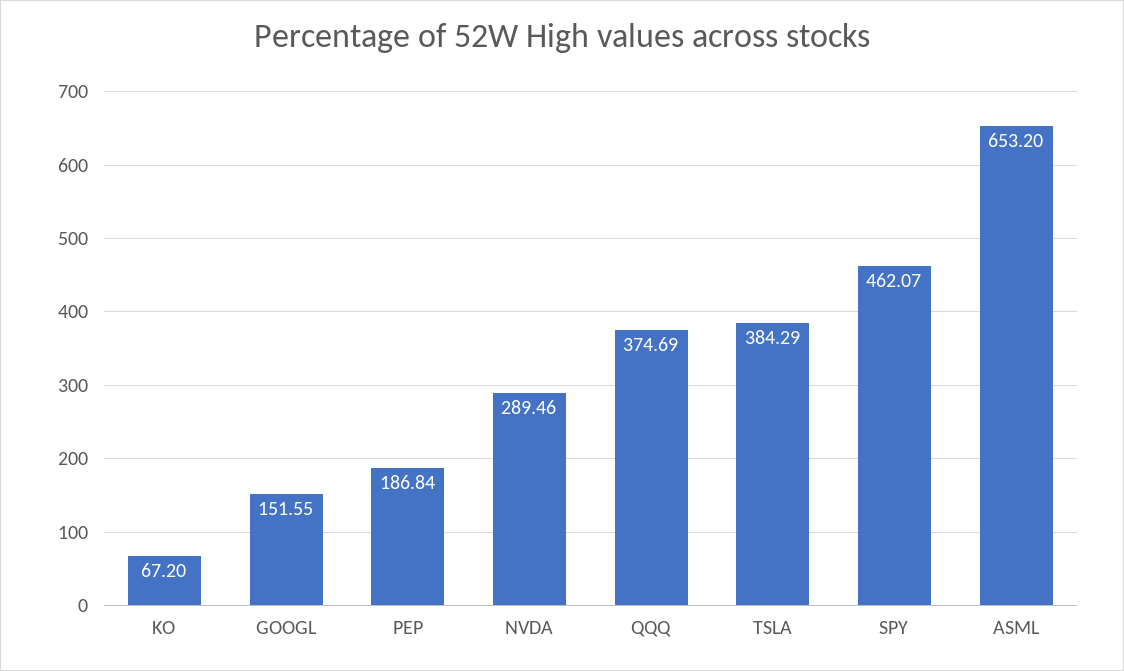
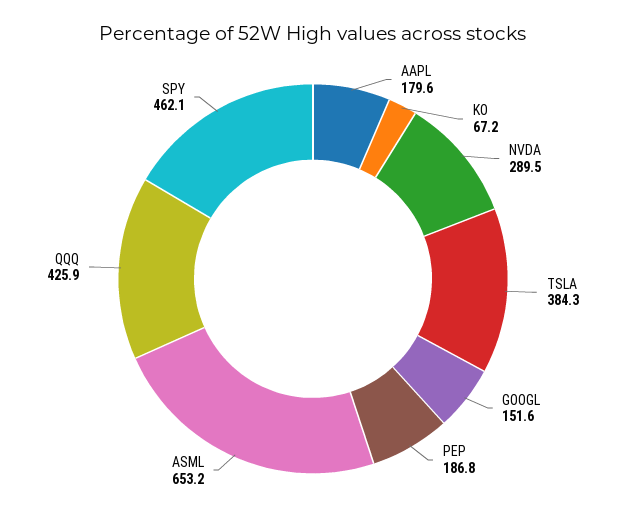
QQQ: 374.69 -> 425.9
AAPL: none -> 179.6

